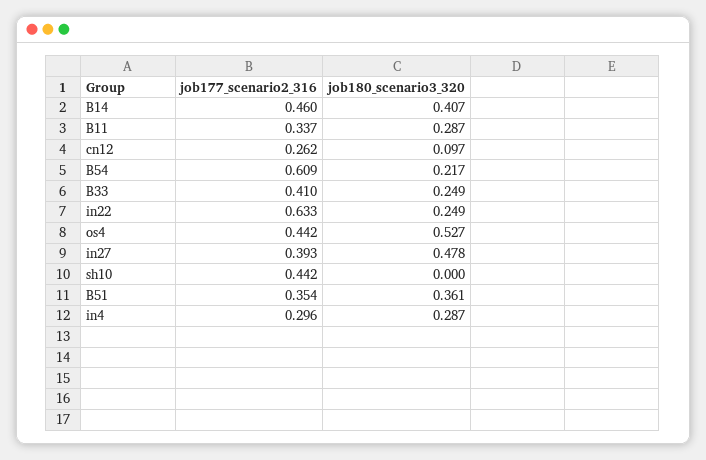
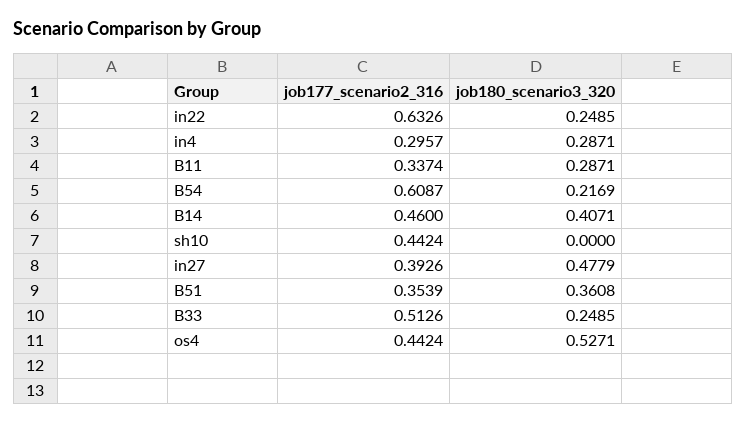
job177_scenario2_316, cn12: 0.262 -> none
job180_scenario3_320, cn12: 0.097 -> none
job177_scenario2_316, B33: 0.41 -> 0.5126

